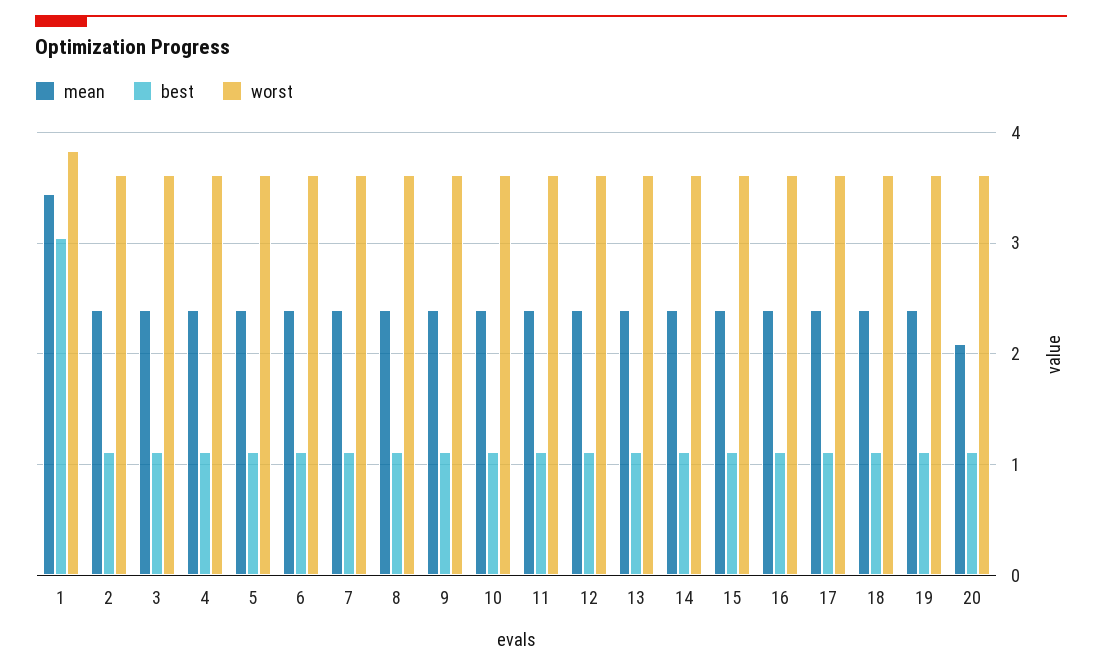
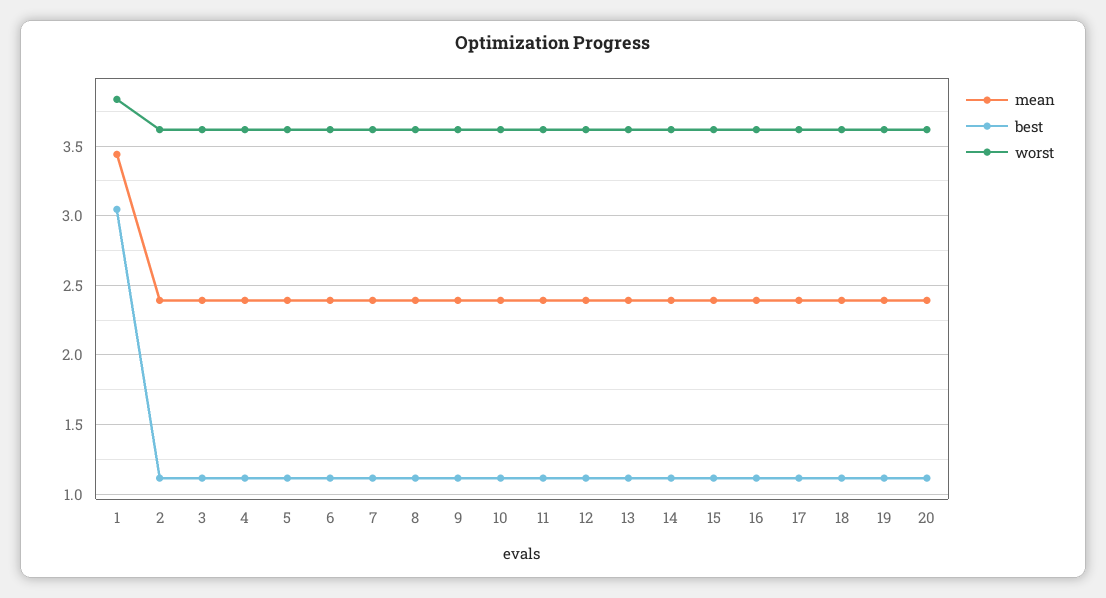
mean, 20: 2.1 -> 2.4

